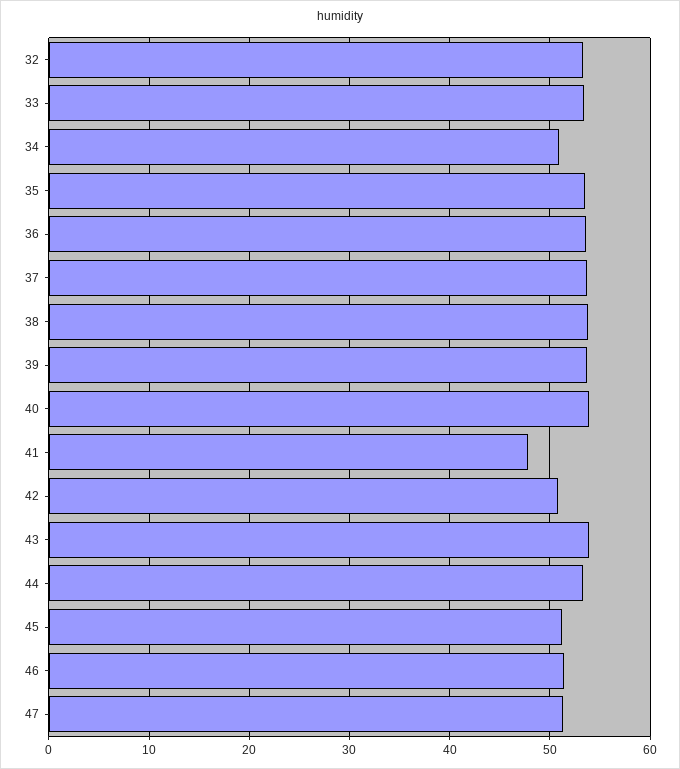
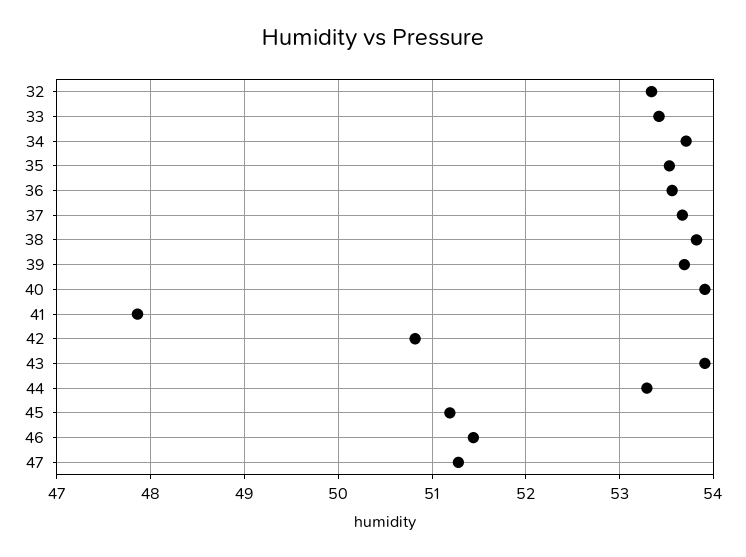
34: 51 -> 53.7

